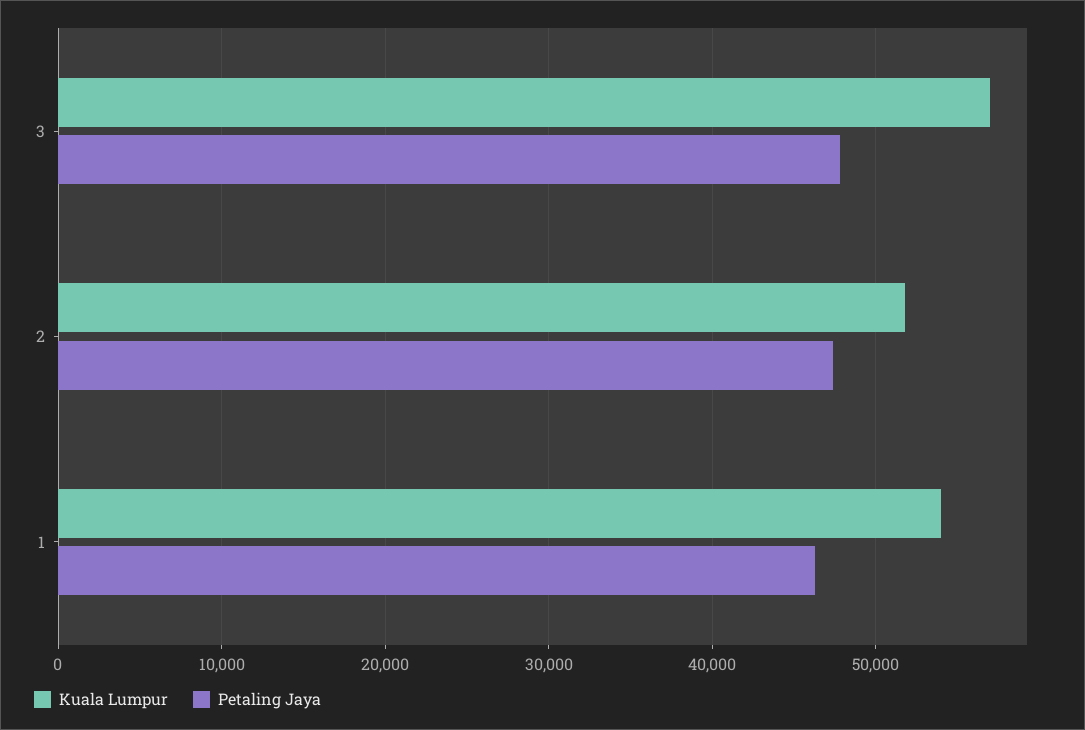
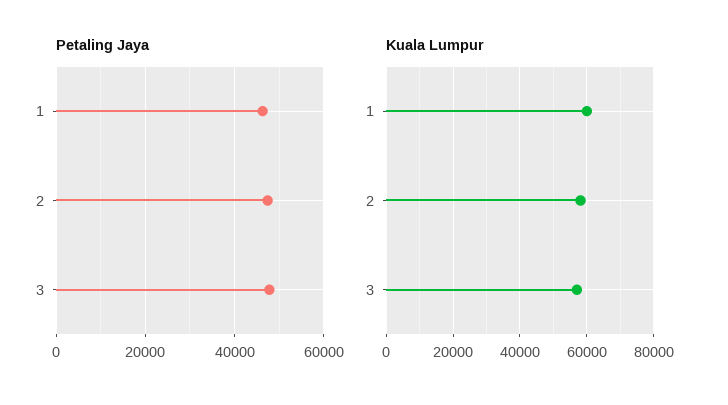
Kuala Lumpur, 2: 52000 -> 58000
Kuala Lumpur, 1: 54000 -> 60000

